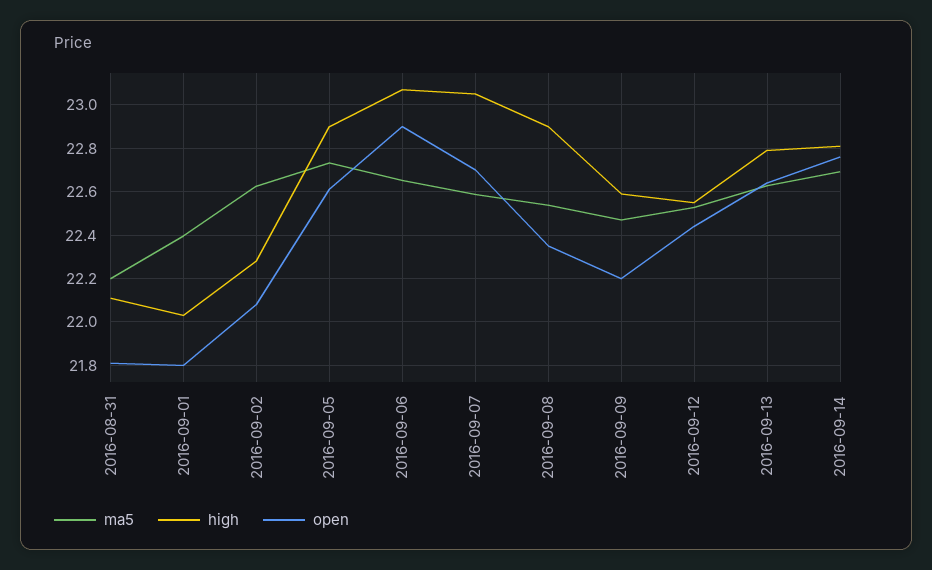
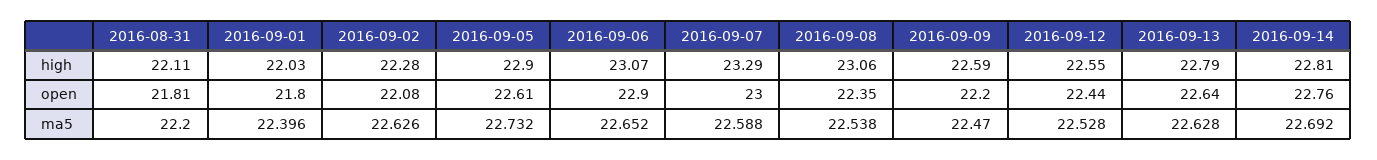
high, 2016-09-07: 23.05 -> 23.29
open, 2016-09-07: 22.7 -> 23
high, 2016-09-08: 22.9 -> 23.06

